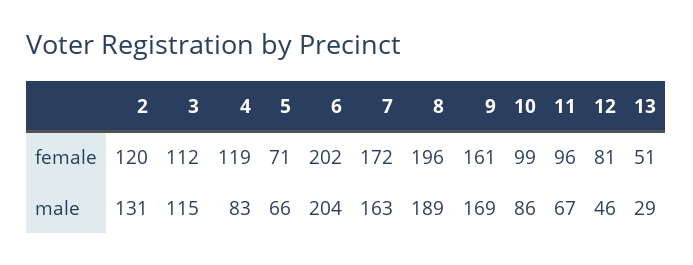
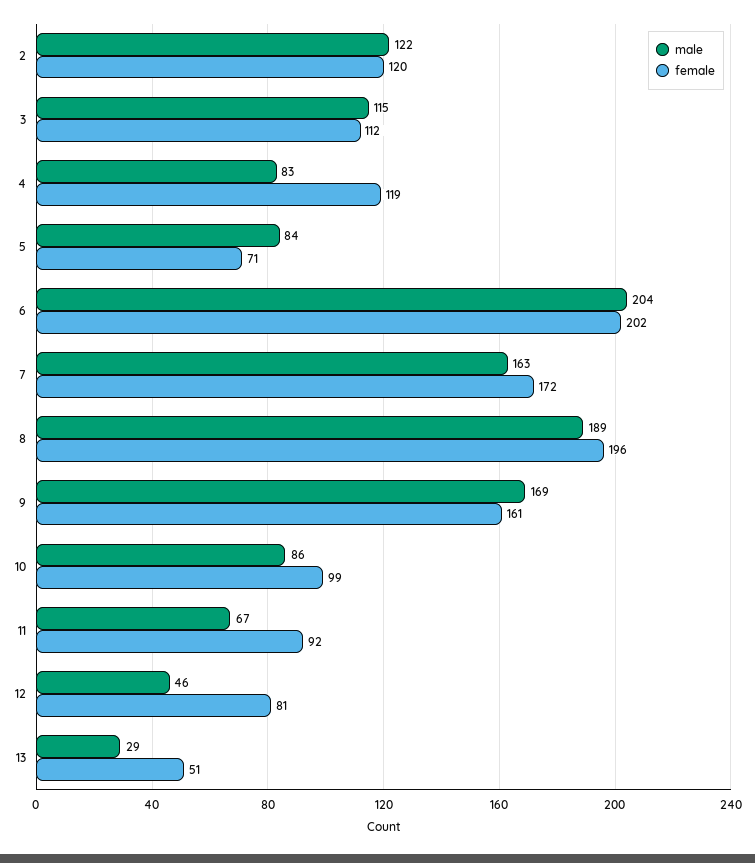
female, 11: 96 -> 92
male, 2: 131 -> 122
male, 5: 66 -> 84

